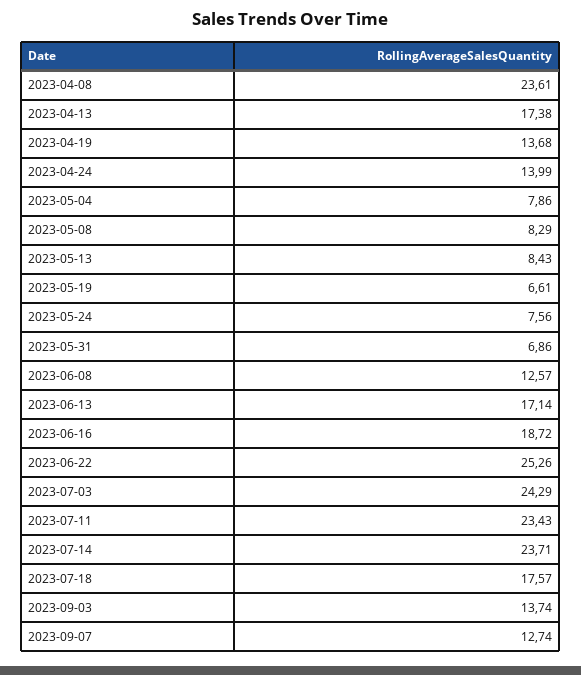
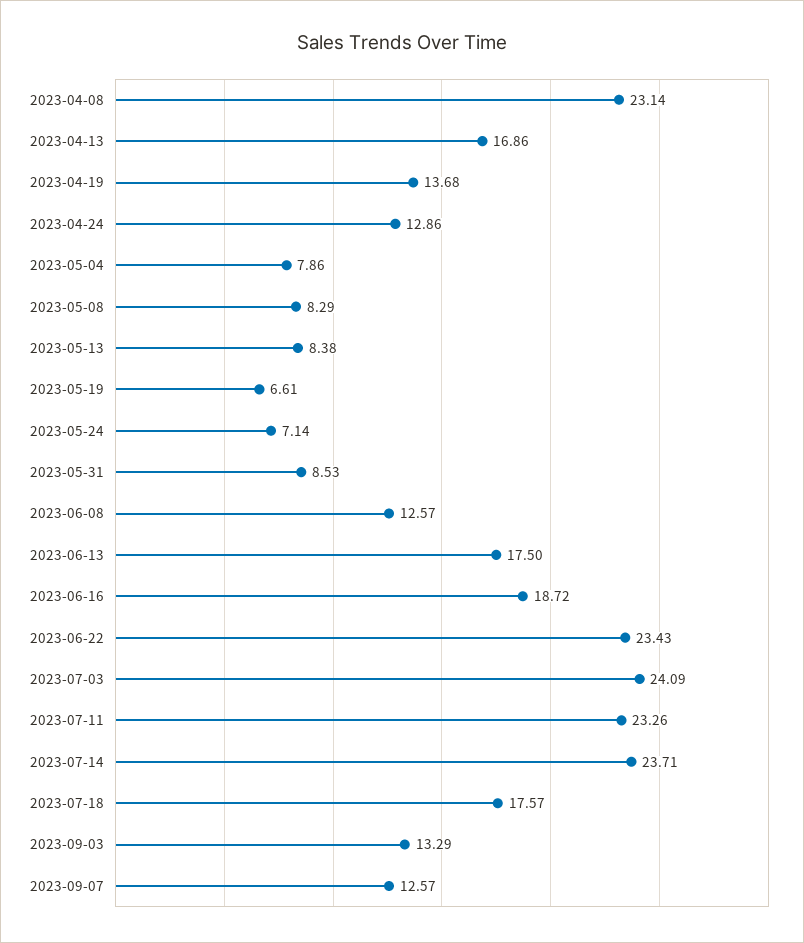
2023-04-08: 23.61 -> 23.14
2023-04-13: 17.38 -> 16.86
2023-04-24: 13.99 -> 12.86
2023-05-13: 8.43 -> 8.38
2023-05-24: 7.56 -> 7.14
2023-05-31: 6.86 -> 8.53
2023-06-13: 17.14 -> 17.5
2023-06-22: 25.26 -> 23.43
2023-07-03: 24.29 -> 24.09
2023-07-11: 23.43 -> 23.26
2023-09-03: 13.74 -> 13.29
2023-09-07: 12.74 -> 12.57

